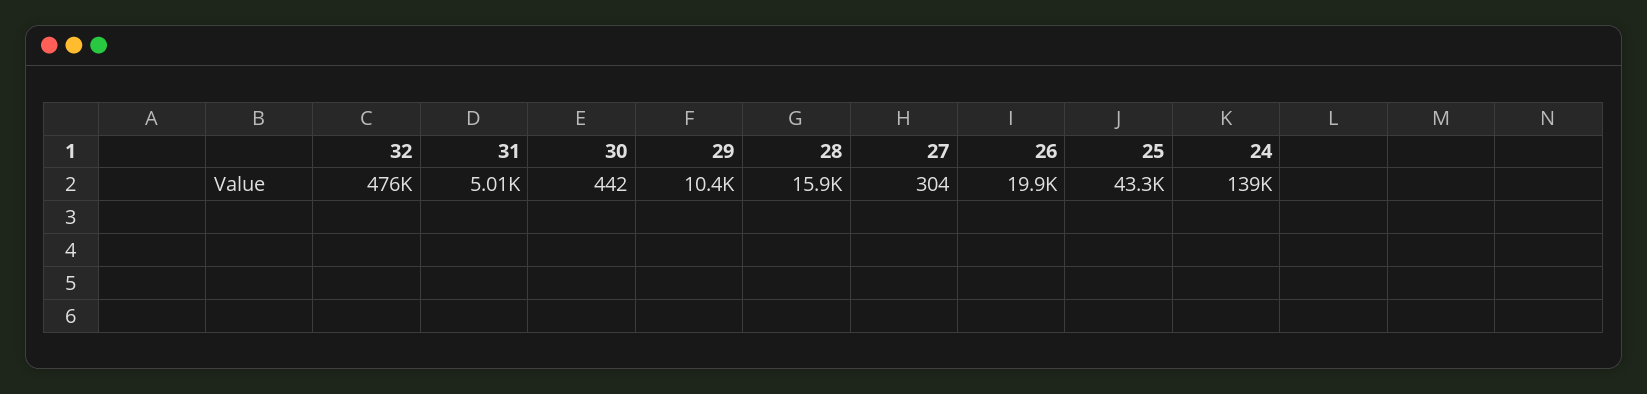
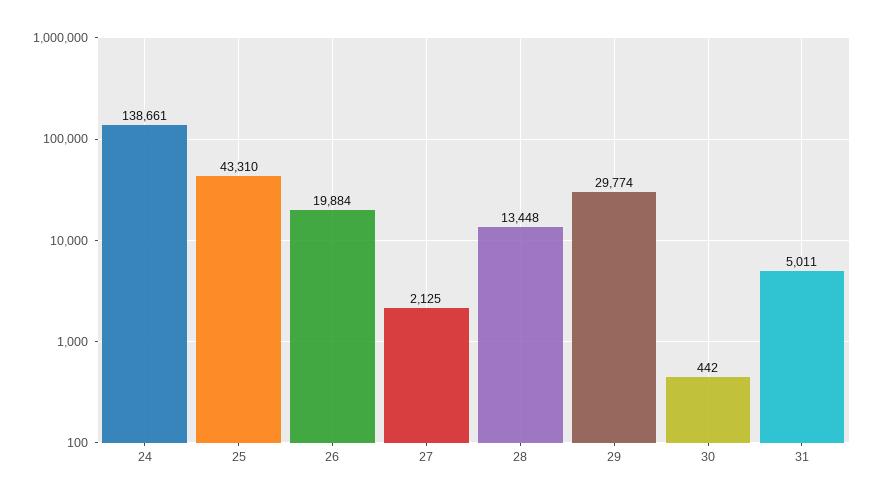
32: 476000 -> none
29: 10400 -> 29774
28: 15900 -> 13448
27: 304 -> 2125

